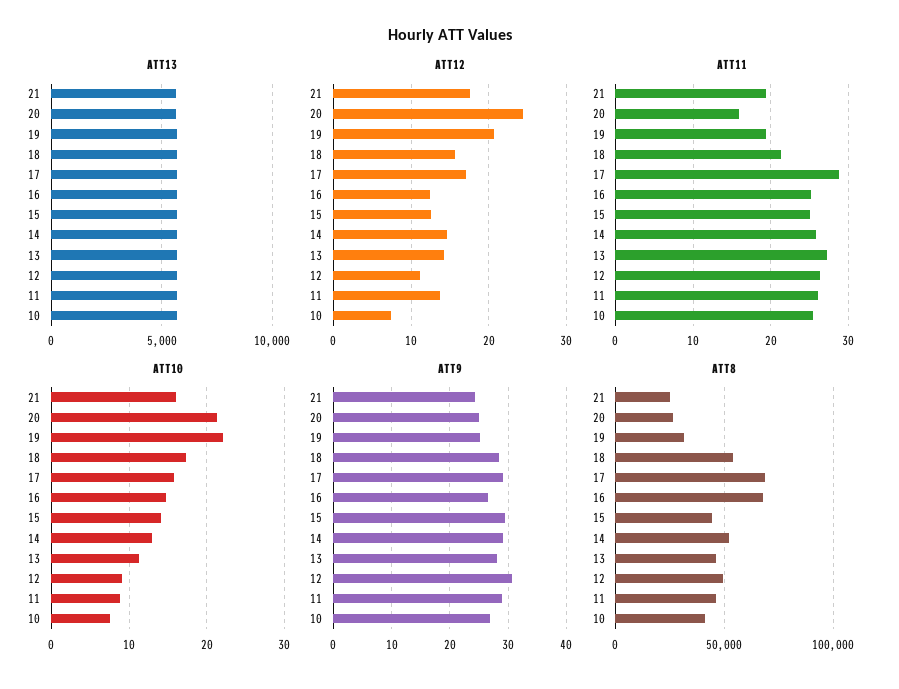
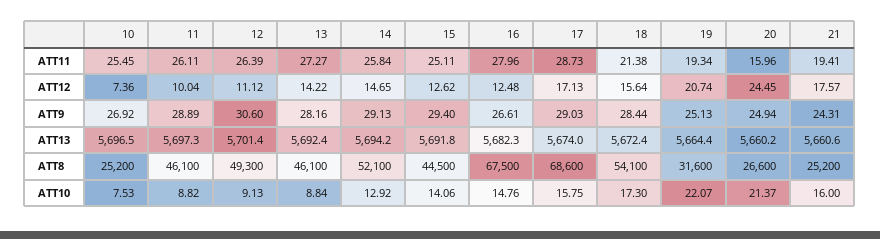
ATT12, 11: 14 -> 10.04
ATT11, 16: 25 -> 27.96
ATT10, 13: 11 -> 8.84
ATT8, 10: 40000 -> 25200

